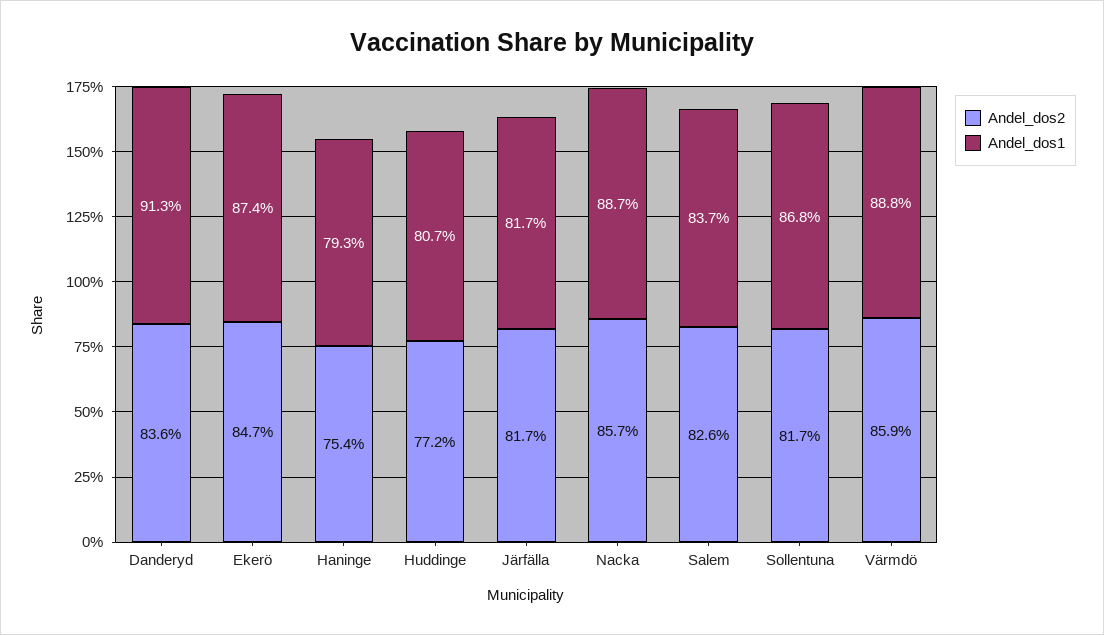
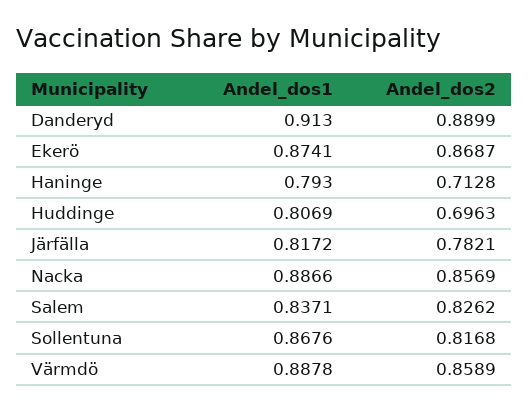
Andel_dos2, Danderyd: 0.836 -> 0.8899
Andel_dos2, Ekerö: 0.847 -> 0.8687
Andel_dos2, Haninge: 0.754 -> 0.7128
Andel_dos2, Huddinge: 0.772 -> 0.6963
Andel_dos2, Järfälla: 0.817 -> 0.7821

